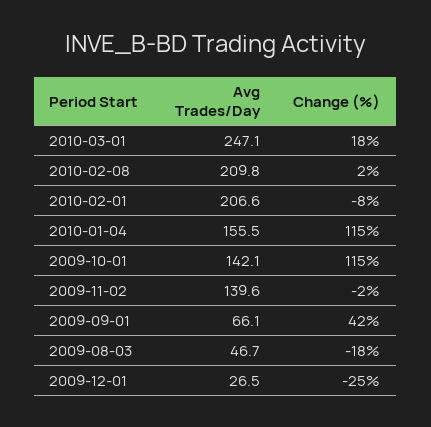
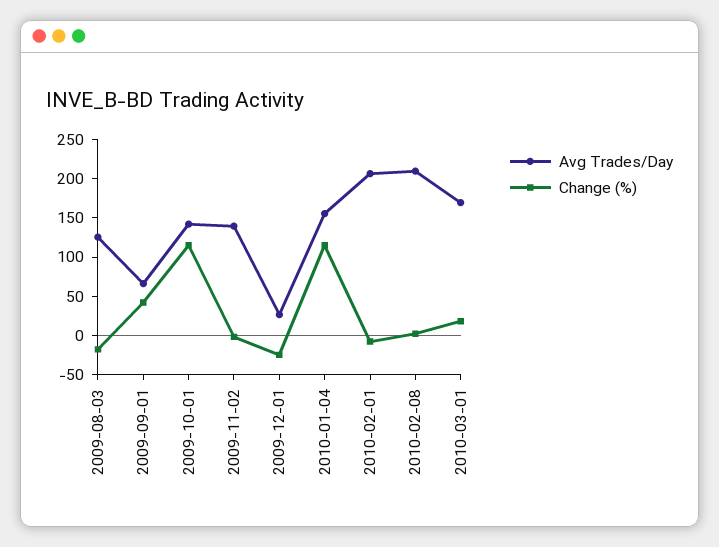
Avg Trades/Day, 2010-03-01: 247.1 -> 175
Avg Trades/Day, 2009-08-03: 46.7 -> 125

